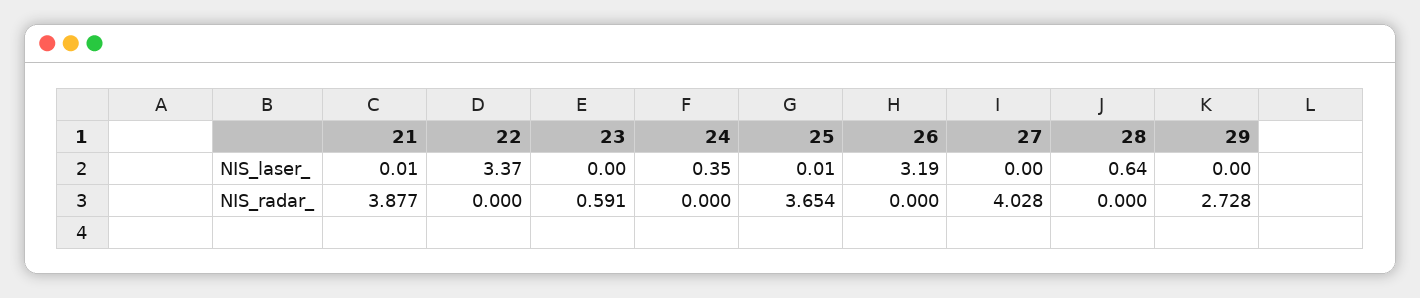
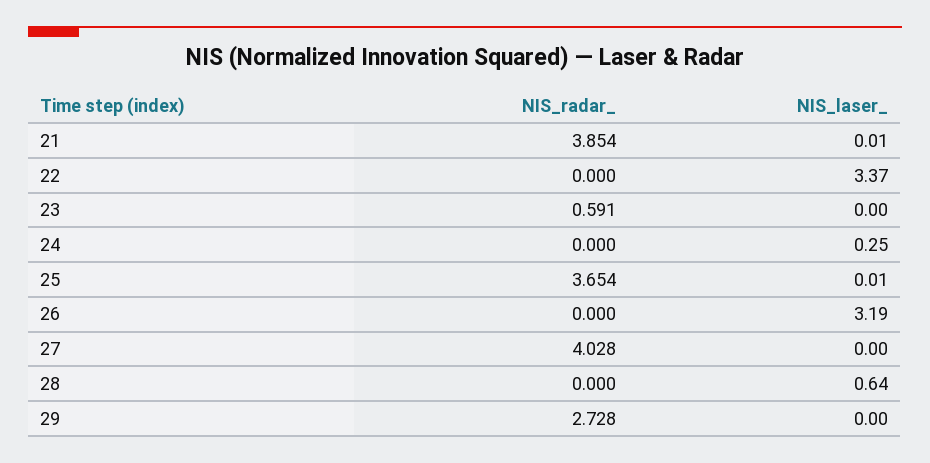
24, NIS_laser_: 0.35 -> 0.25
21, NIS_radar_: 3.877 -> 3.854

